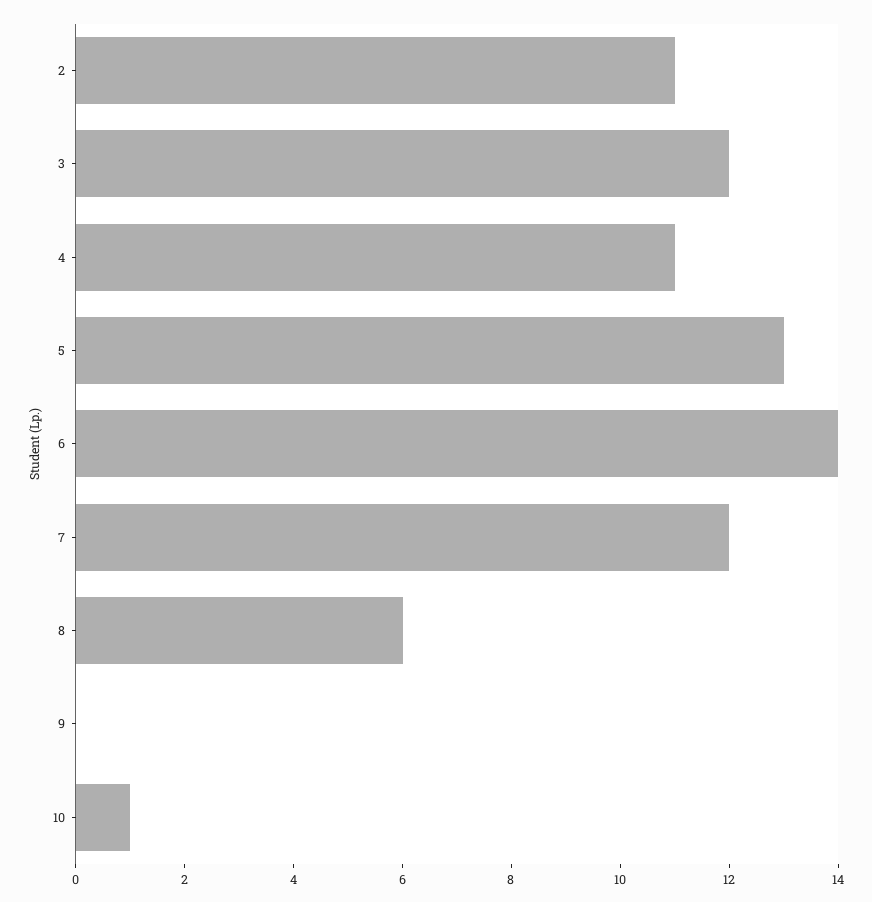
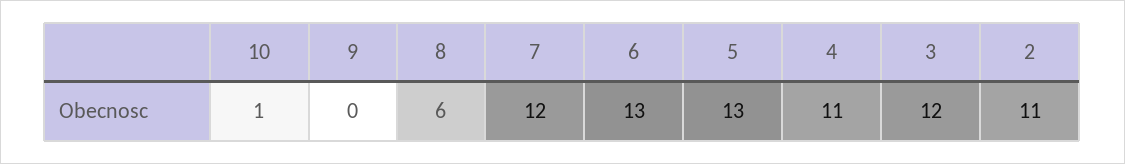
6: 14 -> 13

